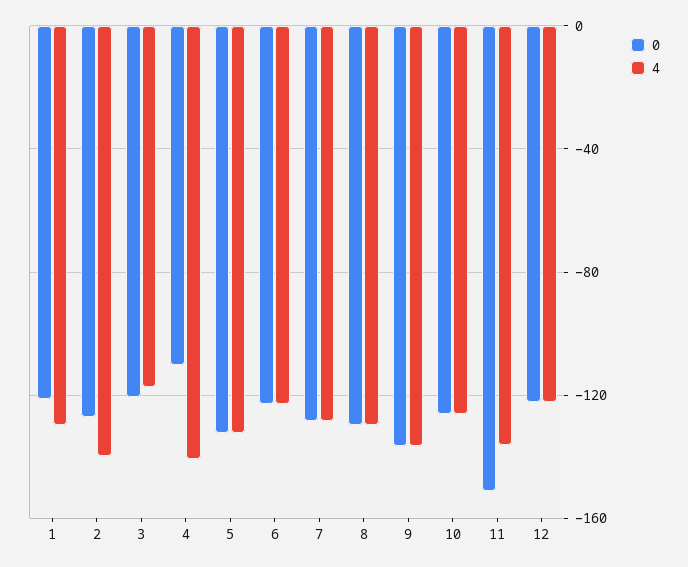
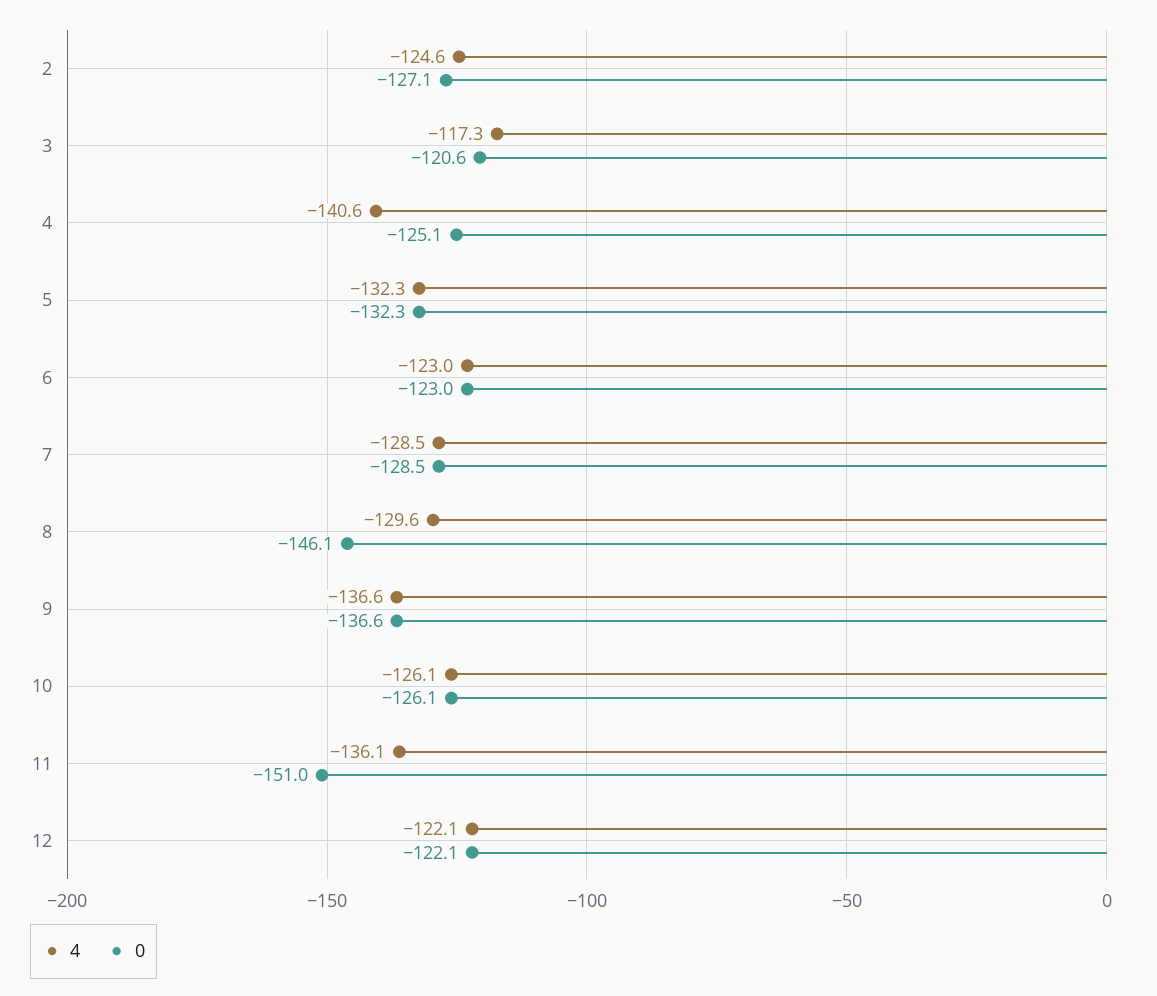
0, 1: -120 -> none
4, 1: -130 -> none
4, 2: -140 -> -124.6
0, 4: -110 -> -125.1
0, 8: -130 -> -146.1

